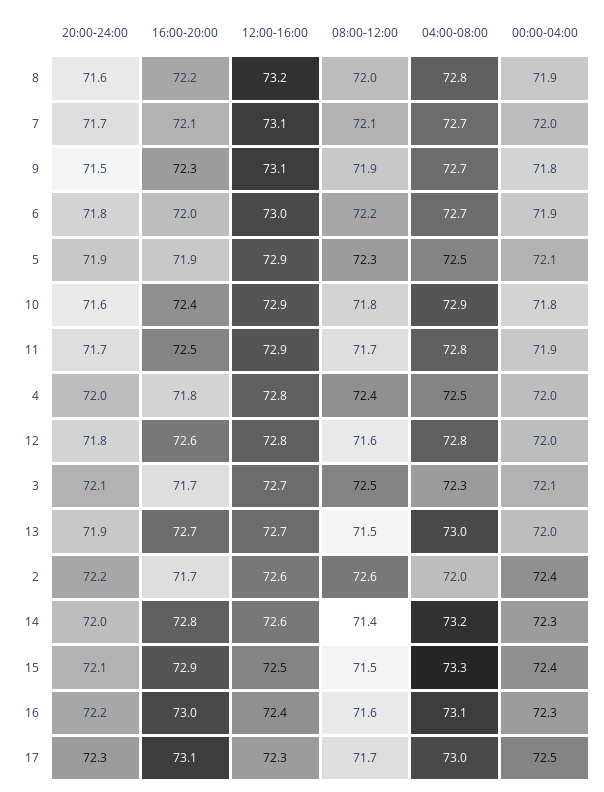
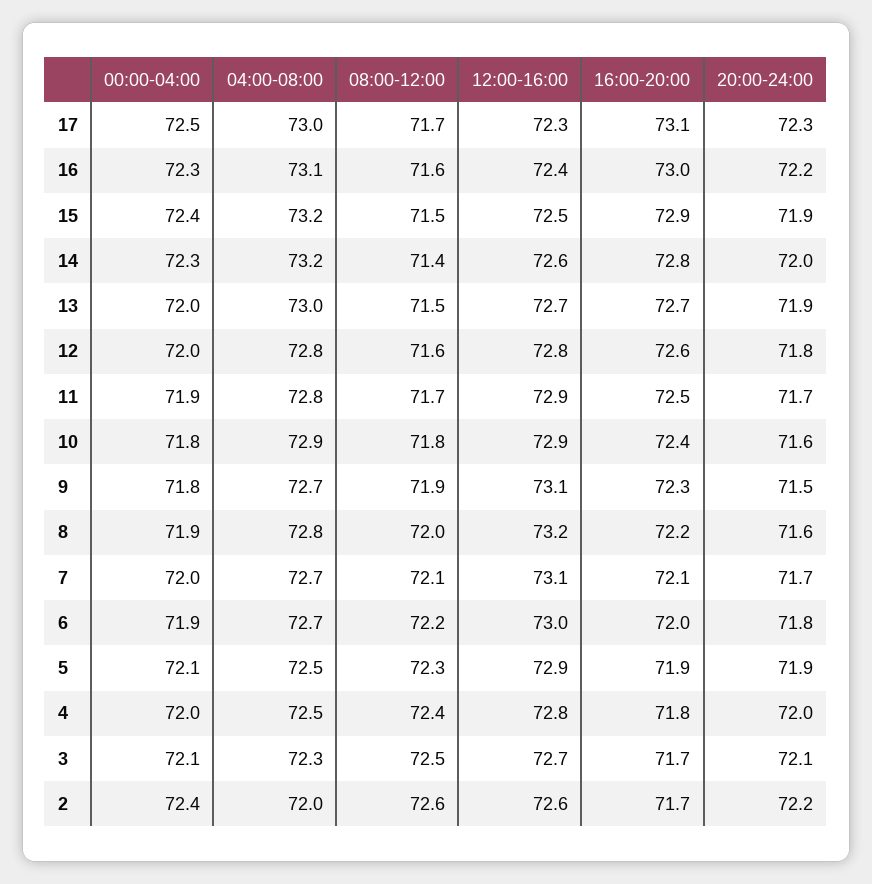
20:00-24:00, 15: 72.1 -> 71.9
04:00-08:00, 15: 73.3 -> 73.2

